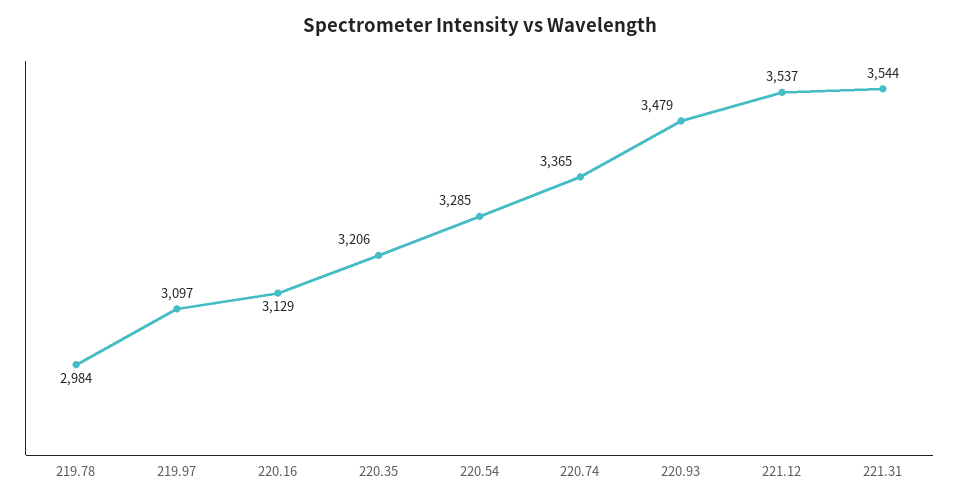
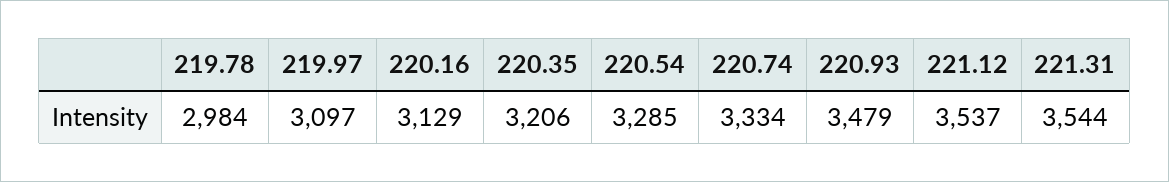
220.74: 3365 -> 3334

